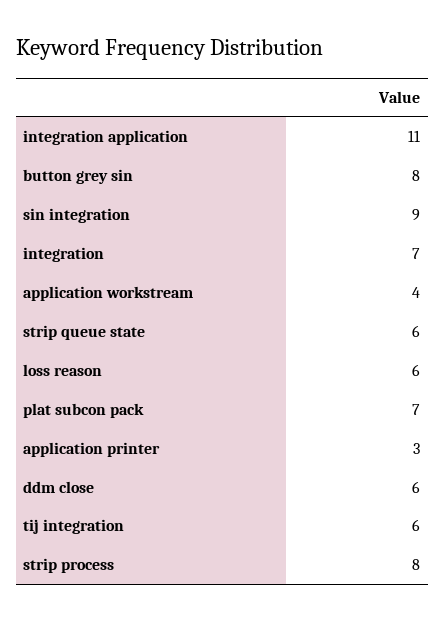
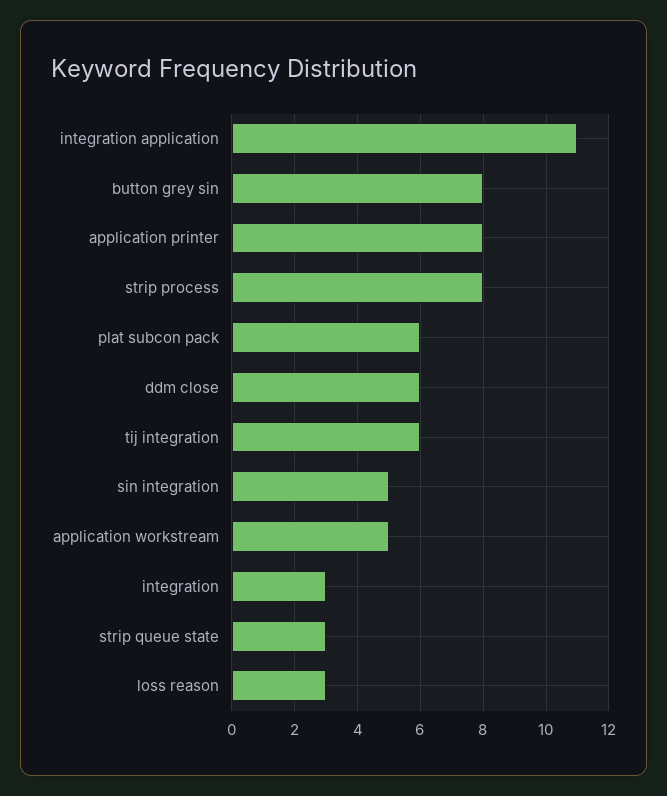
sin integration: 9 -> 5
integration: 7 -> 3
application workstream: 4 -> 5
strip queue state: 6 -> 3
loss reason: 6 -> 3
plat subcon pack: 7 -> 6
application printer: 3 -> 8

